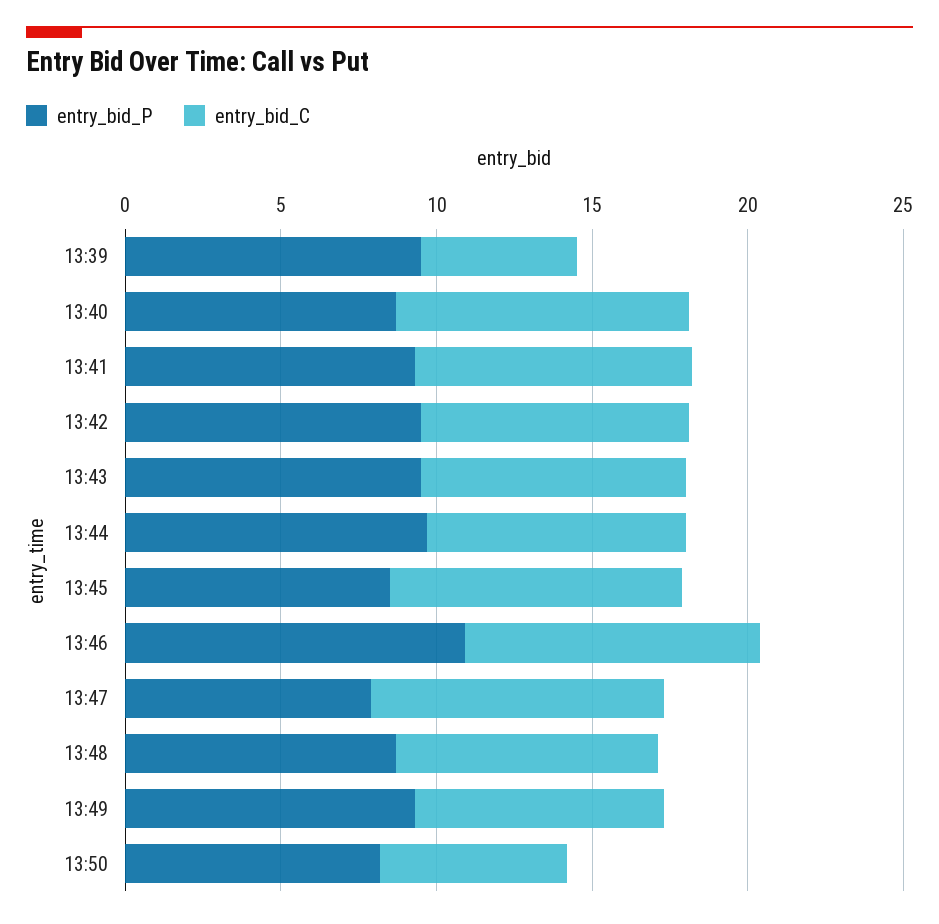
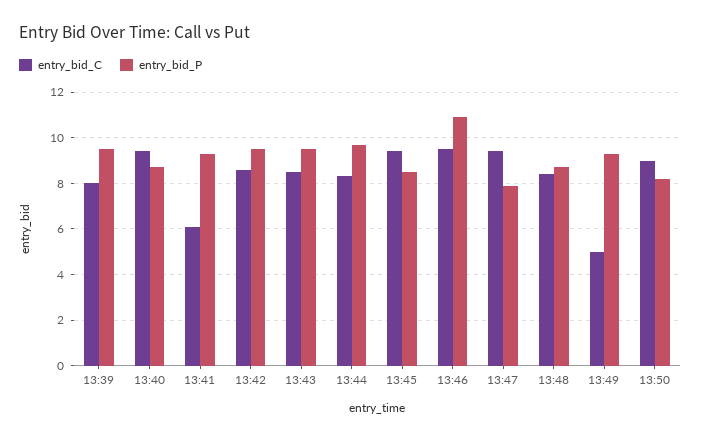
entry_bid_C, 13:39: 5 -> 8
entry_bid_C, 13:41: 9 -> 6
entry_bid_C, 13:49: 8 -> 5
entry_bid_C, 13:50: 6 -> 9

